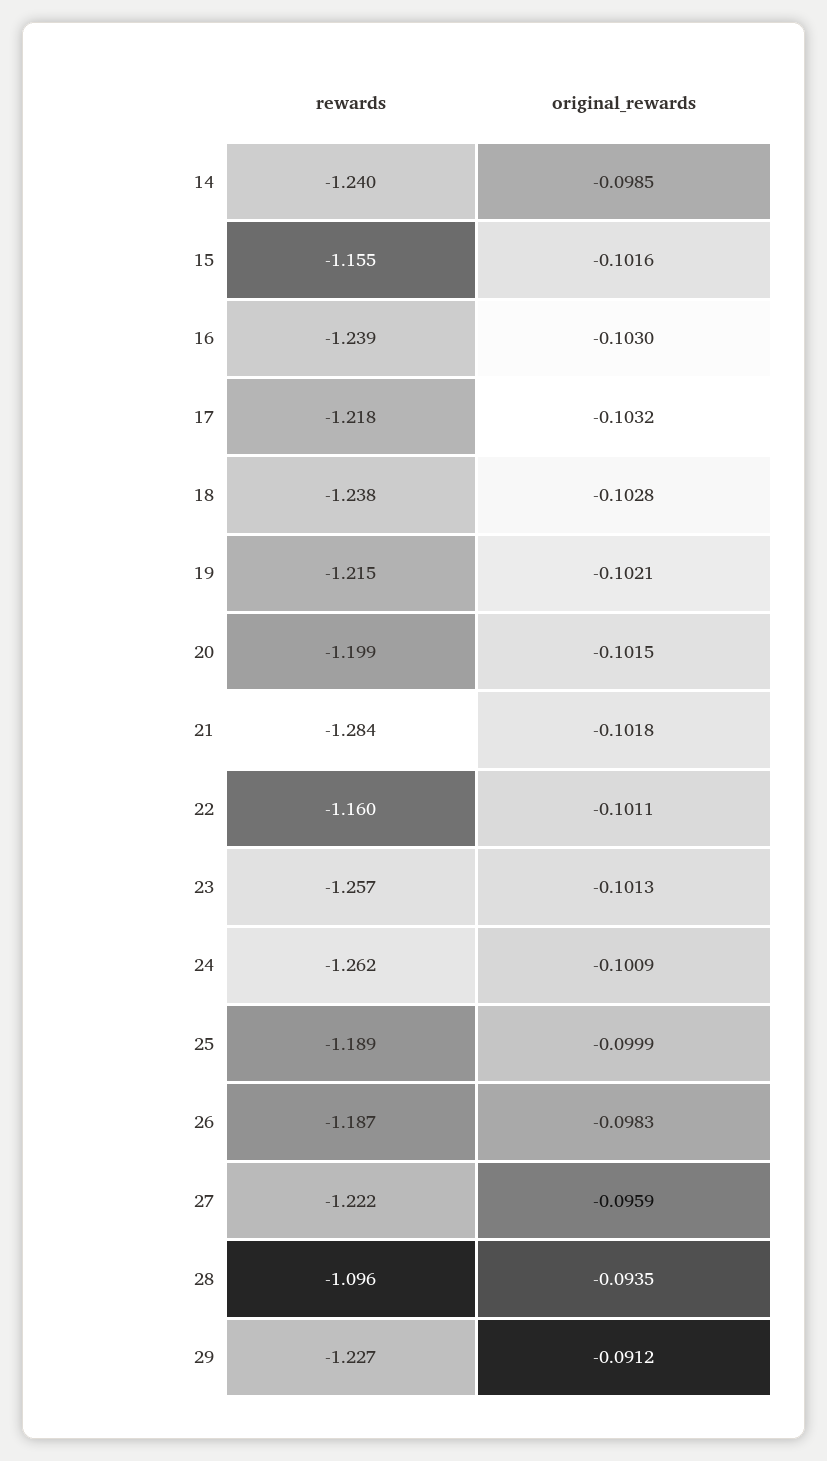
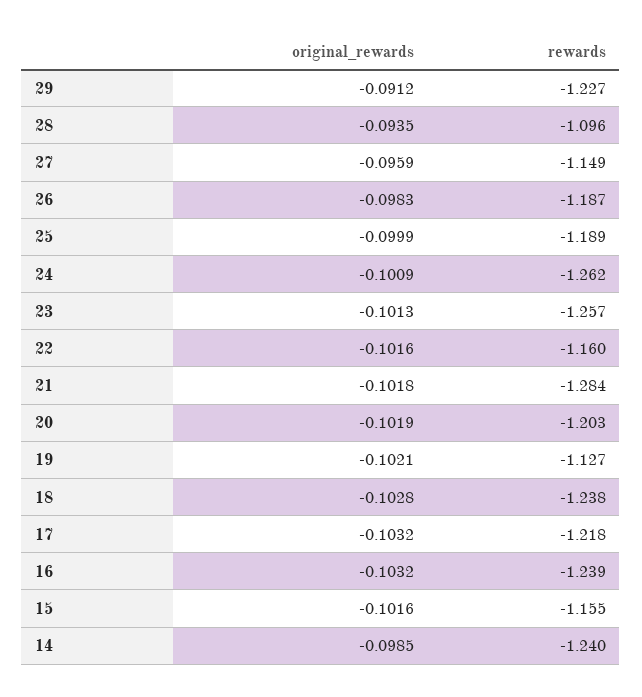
original_rewards, 16: -0.103 -> -0.1032
rewards, 19: -1.215 -> -1.127
rewards, 20: -1.199 -> -1.203
original_rewards, 20: -0.1015 -> -0.1019
original_rewards, 22: -0.1011 -> -0.1016
rewards, 27: -1.222 -> -1.149

